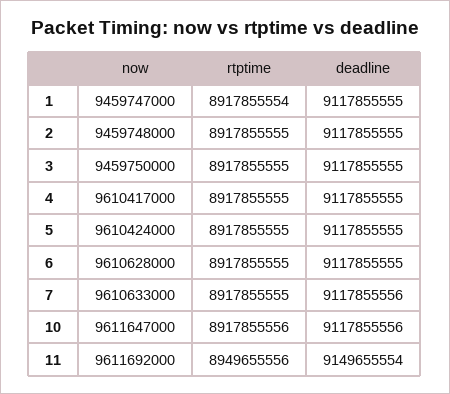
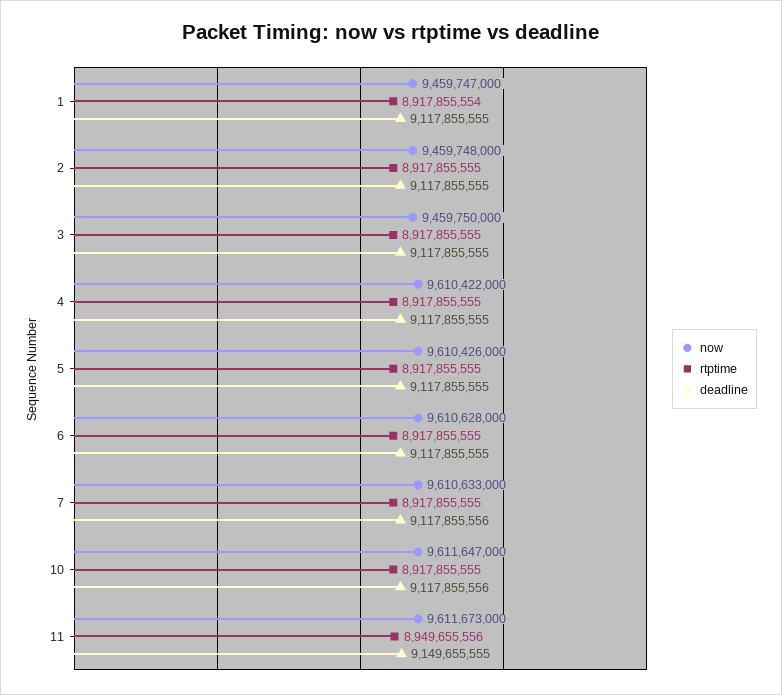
now, 4: 9610417000 -> 9610422000
now, 5: 9610424000 -> 9610426000
rtptime, 10: 8917855556 -> 8917855555
now, 11: 9611692000 -> 9611673000
deadline, 11: 9149655554 -> 9149655555

